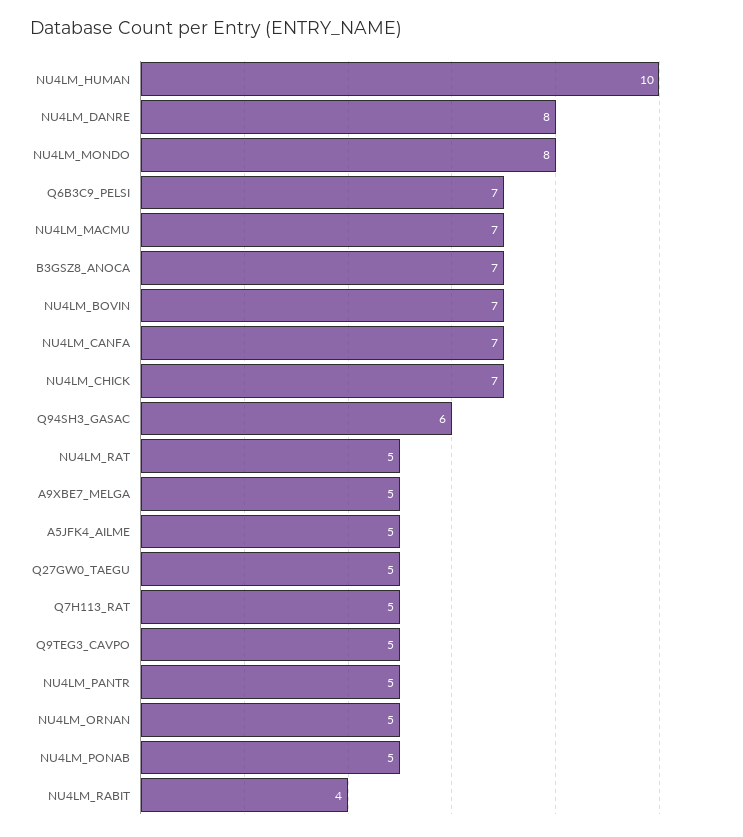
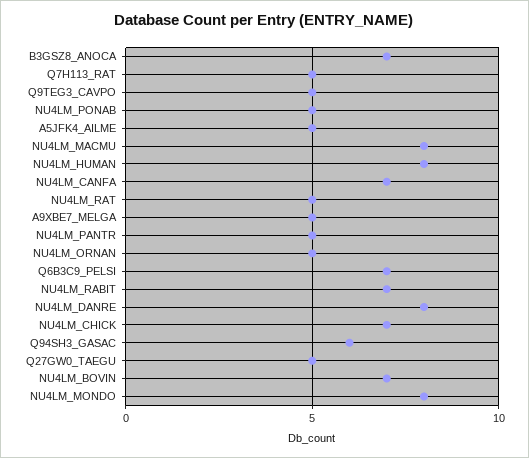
NU4LM_HUMAN: 10 -> 8
NU4LM_MACMU: 7 -> 8
NU4LM_RABIT: 4 -> 7

